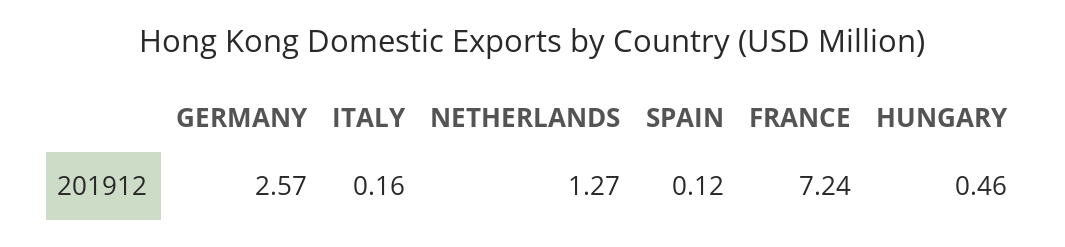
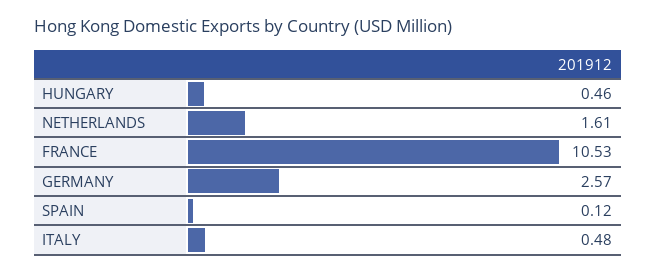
ITALY: 0.16 -> 0.48
NETHERLANDS: 1.27 -> 1.61
FRANCE: 7.24 -> 10.53

